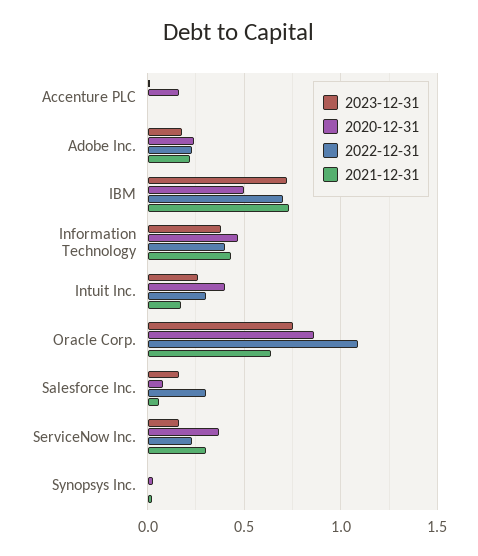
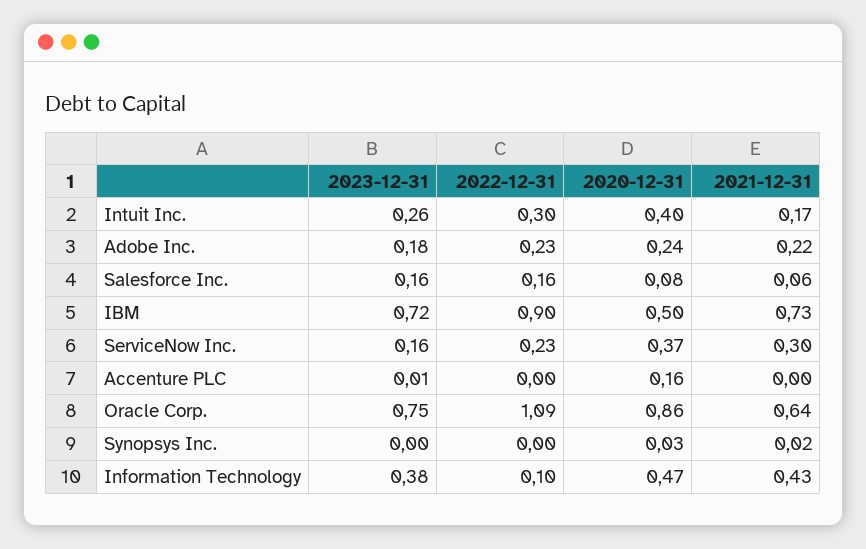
2022-12-31, IBM: 0.7 -> 0.9
2022-12-31, Information Technology: 0.4 -> 0.1
2022-12-31, Salesforce Inc.: 0.3 -> 0.16

